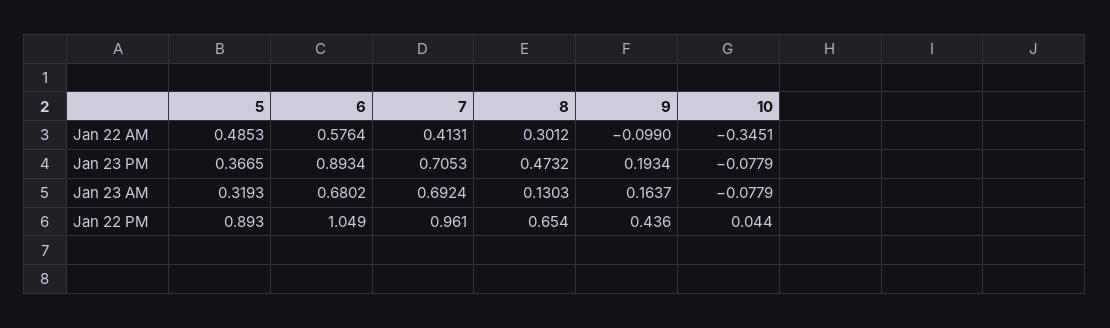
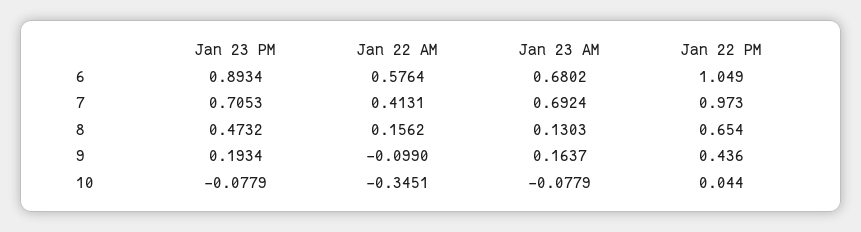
5, Jan 22 AM: 0.4853 -> none
8, Jan 22 AM: 0.3012 -> 0.1562
5, Jan 23 PM: 0.3665 -> none
5, Jan 23 AM: 0.3193 -> none
5, Jan 22 PM: 0.893 -> none
7, Jan 22 PM: 0.961 -> 0.973

